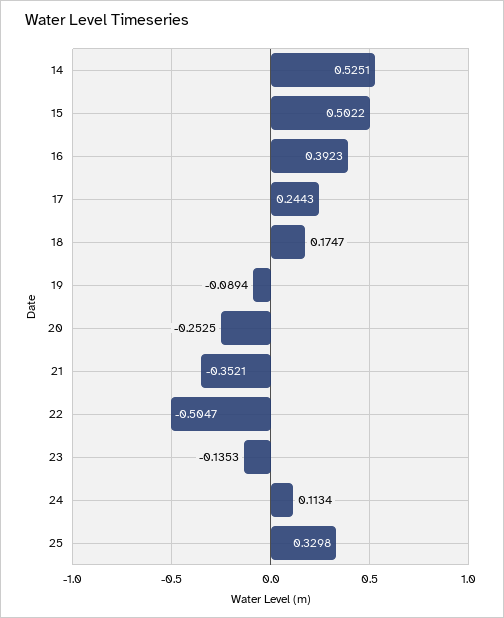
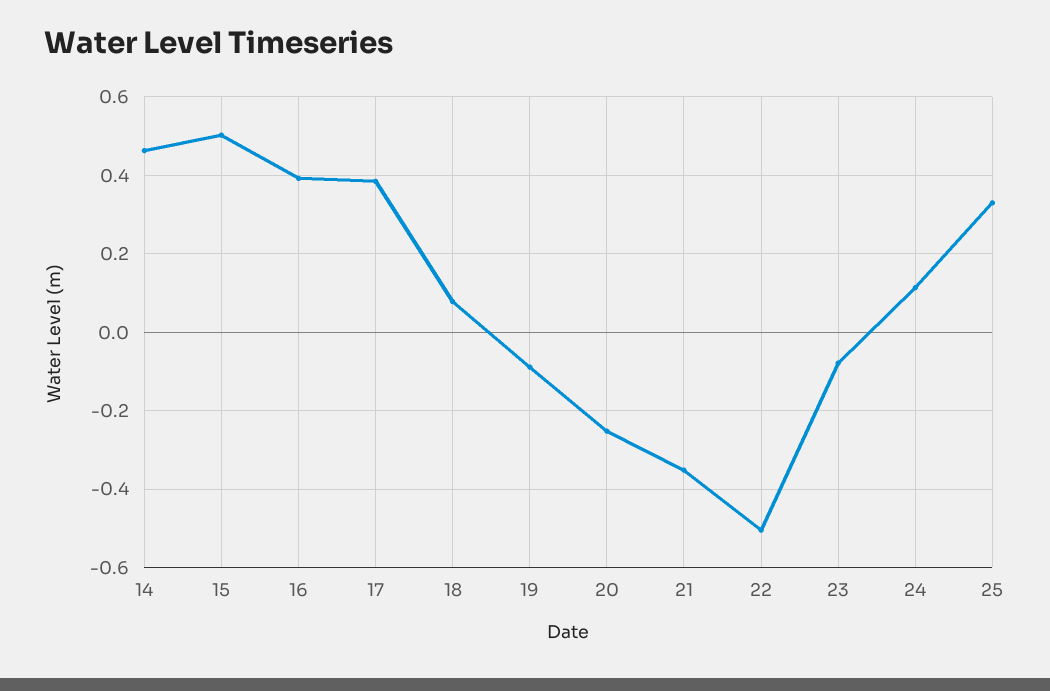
14: 0.5251 -> 0.46
17: 0.2443 -> 0.38
18: 0.1747 -> 0.08
23: -0.1353 -> -0.08

